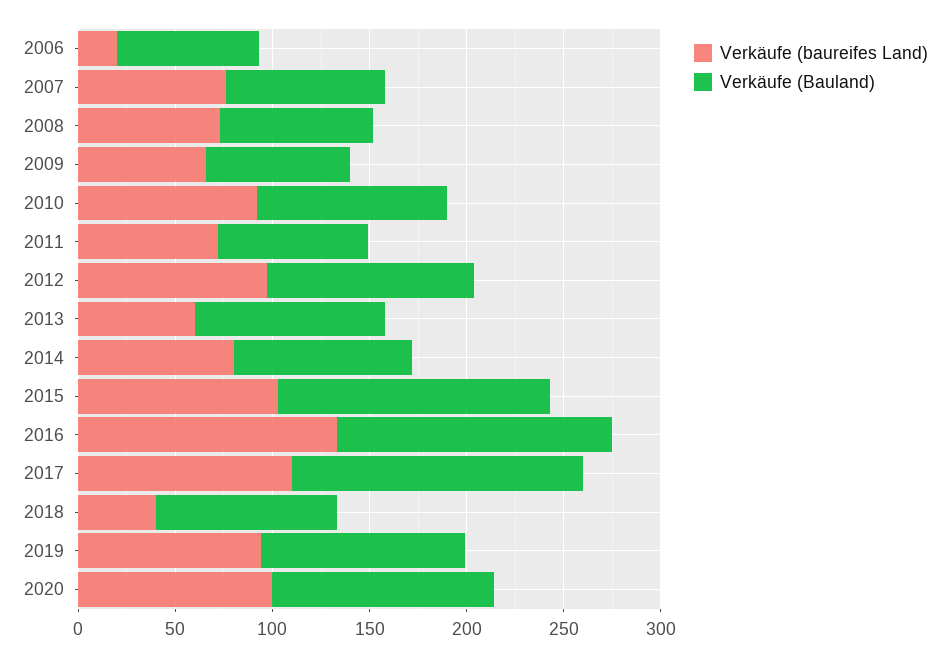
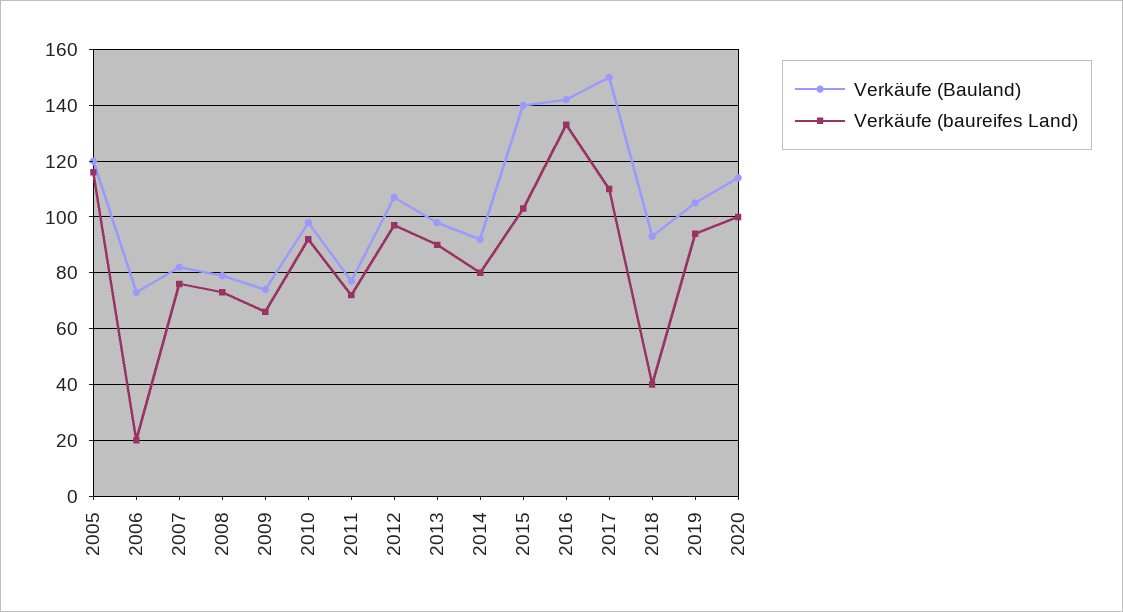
Verkäufe (baureifes Land), 2013: 60 -> 90
Verkäufe (Bauland), 2005: none -> 120
Verkäufe (baureifes Land), 2005: none -> 115

